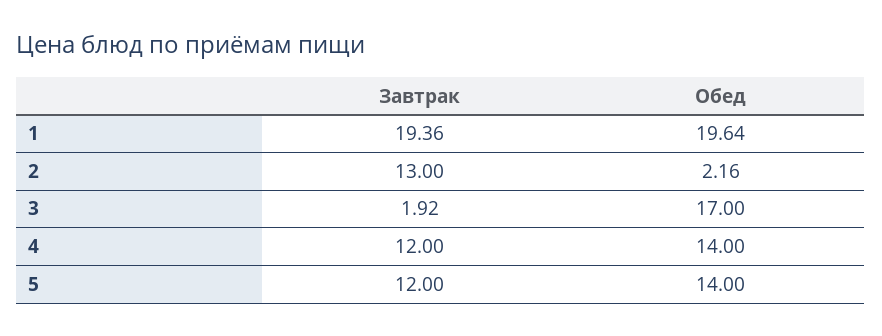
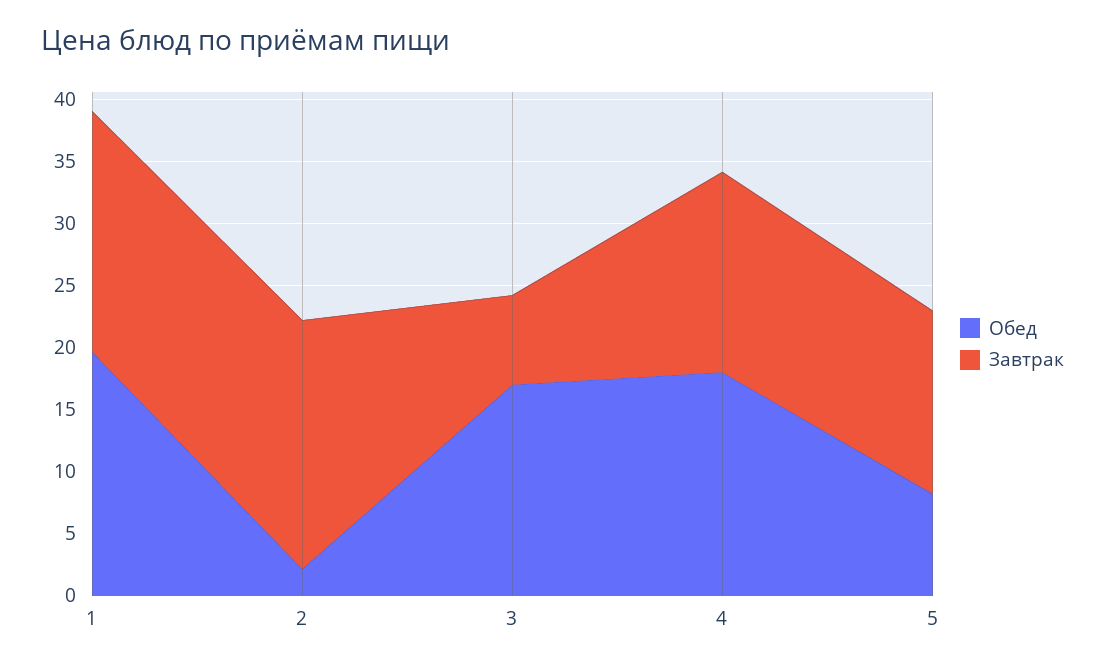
Завтрак, 2: 13 -> 20
Завтрак, 3: 1.92 -> 7
Завтрак, 4: 12 -> 16
Обед, 4: 14 -> 18
Завтрак, 5: 12 -> 15
Обед, 5: 14 -> 8

